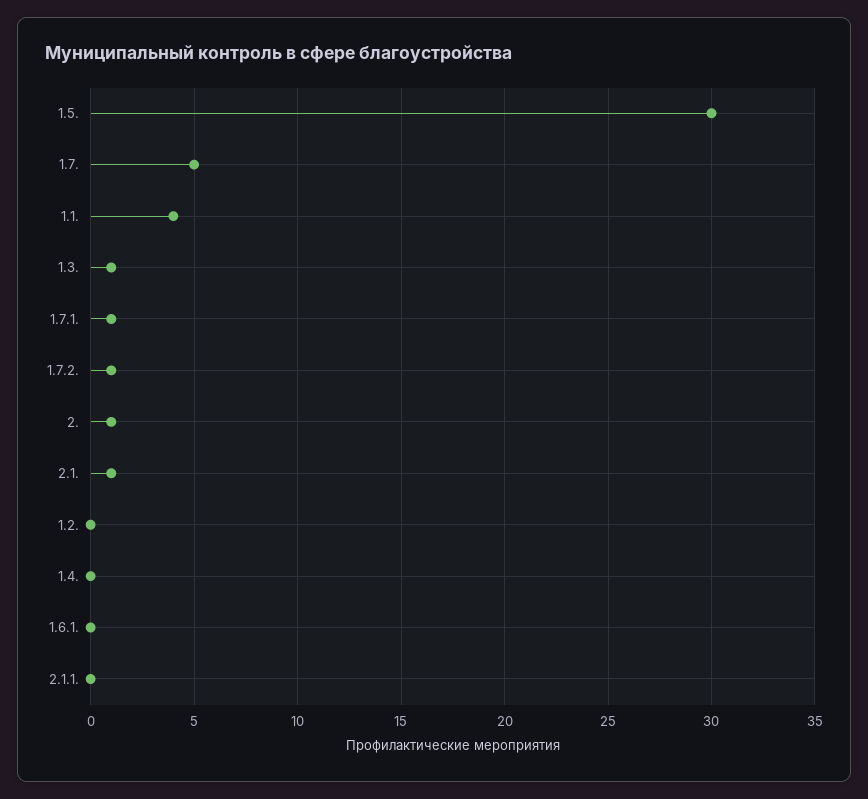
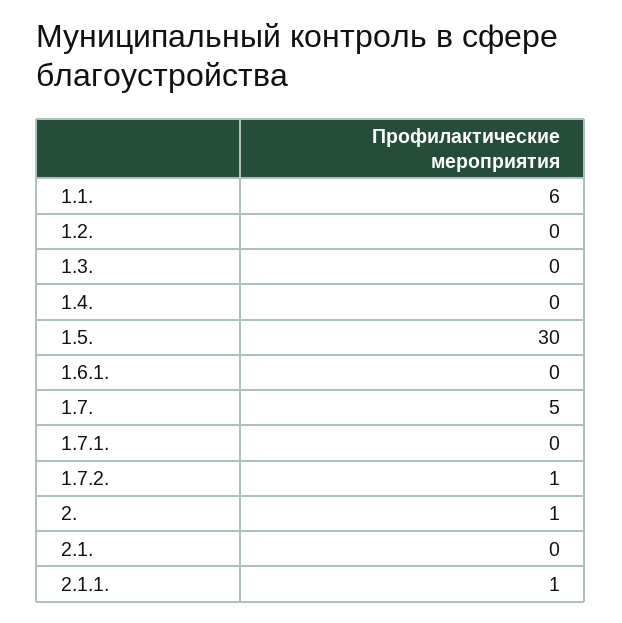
1.1.: 4 -> 6
1.3.: 1 -> 0
1.7.1.: 1 -> 0
2.1.: 1 -> 0
2.1.1.: 0 -> 1

